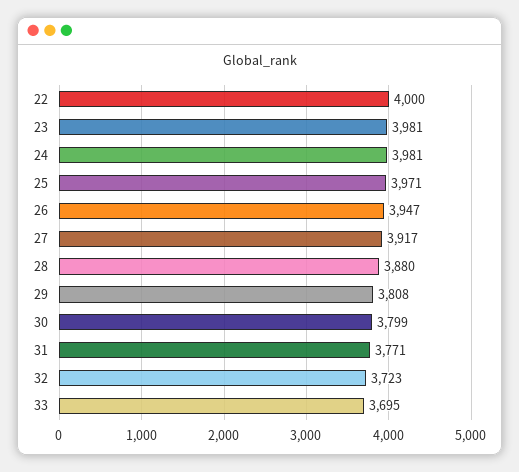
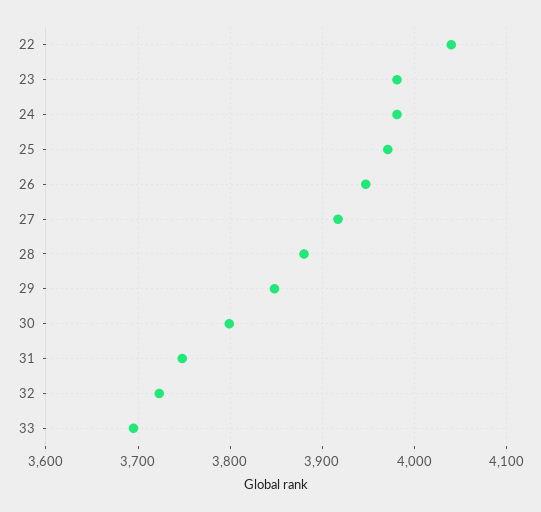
22: 4000 -> 4040
29: 3808 -> 3850
31: 3771 -> 3750

